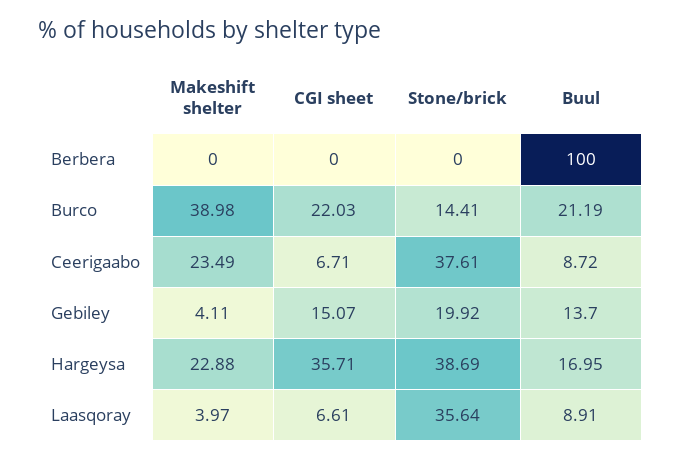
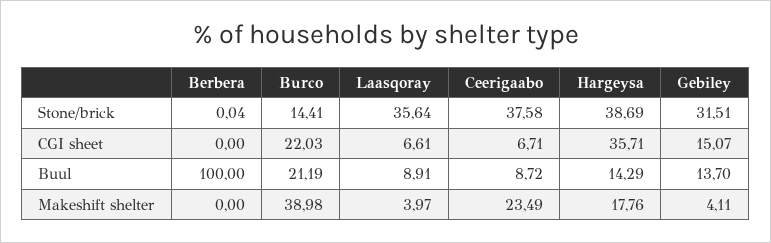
Stone/brick, Berbera: 0 -> 0.04
Stone/brick, Ceerigaabo: 37.61 -> 37.58
Stone/brick, Gebiley: 19.92 -> 31.51
Makeshift shelter, Hargeysa: 22.88 -> 17.76
Buul, Hargeysa: 16.95 -> 14.29

